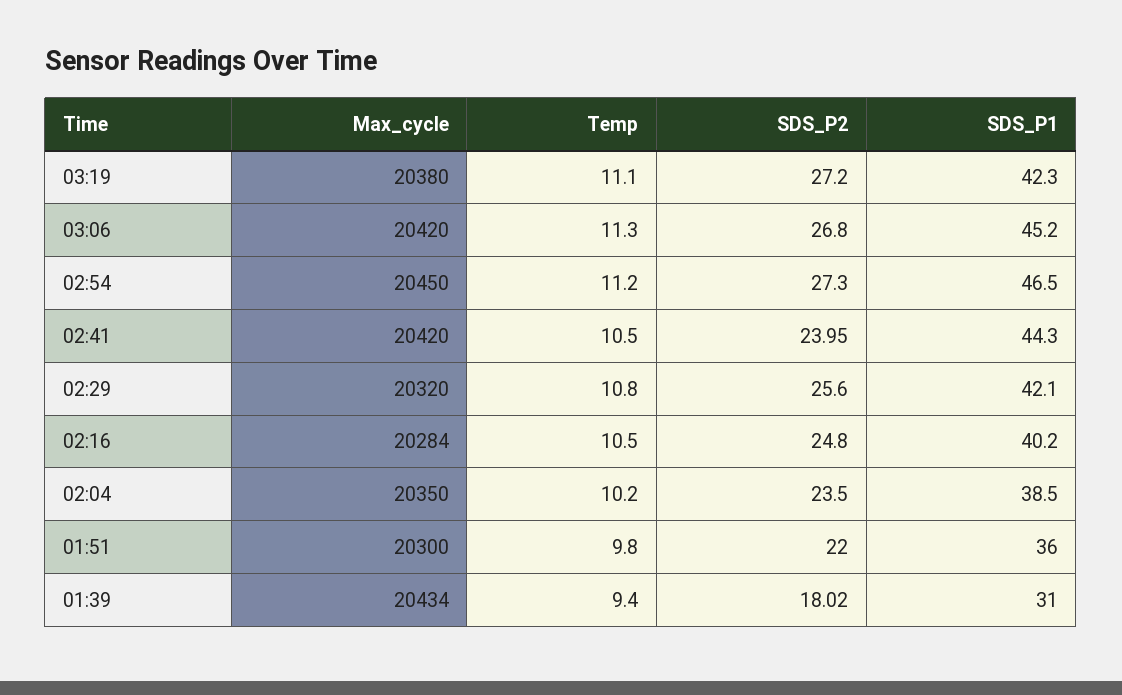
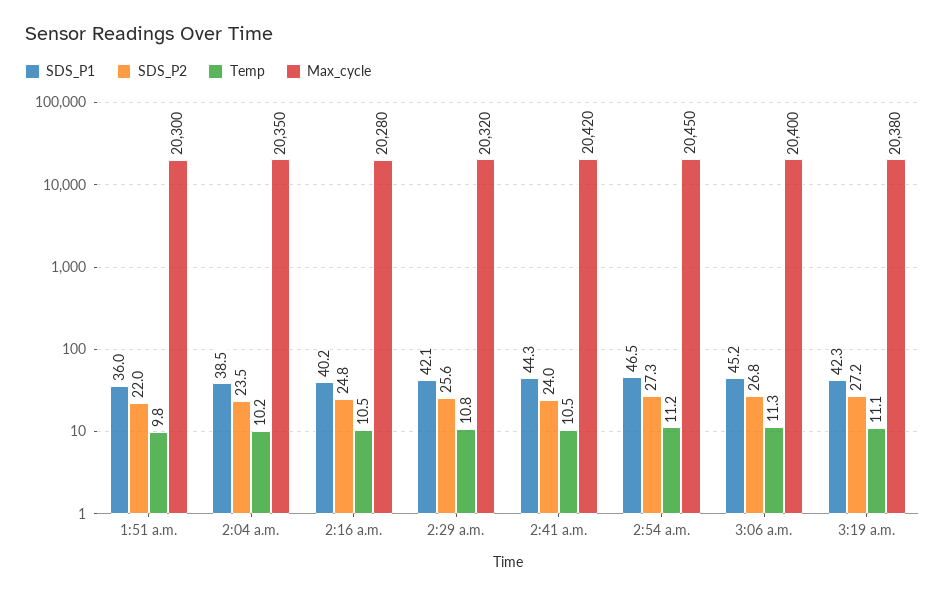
Max_cycle, 03:06: 20420 -> 20400
Max_cycle, 02:16: 20284 -> 20280
Max_cycle, 01:39: 20434 -> none
Temp, 01:39: 9.4 -> none
SDS_P2, 01:39: 18.02 -> none
SDS_P1, 01:39: 31 -> none

